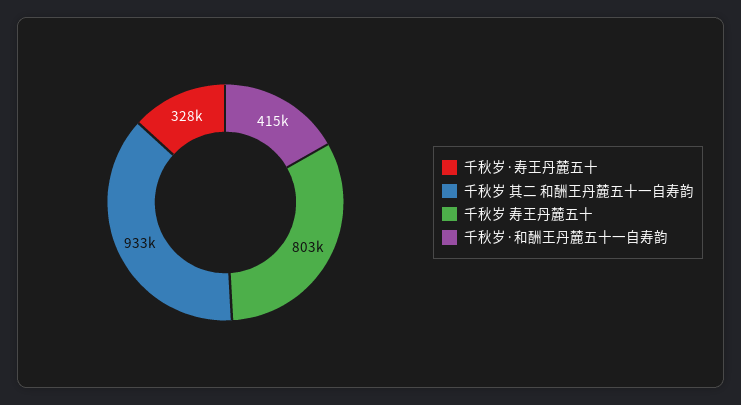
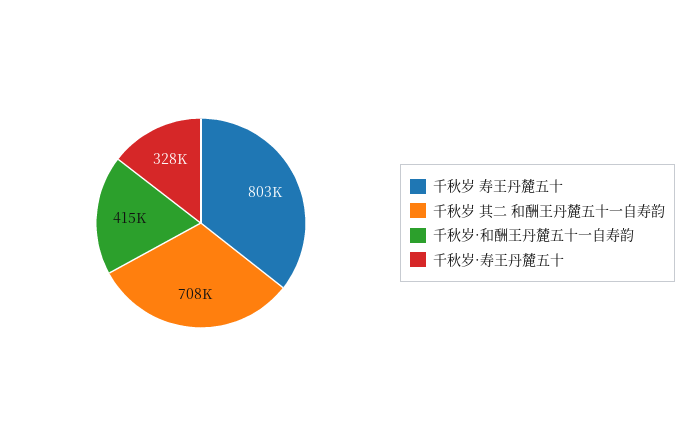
千秋岁 其二 和酬王丹麓五十一自寿韵: 933000 -> 708000

